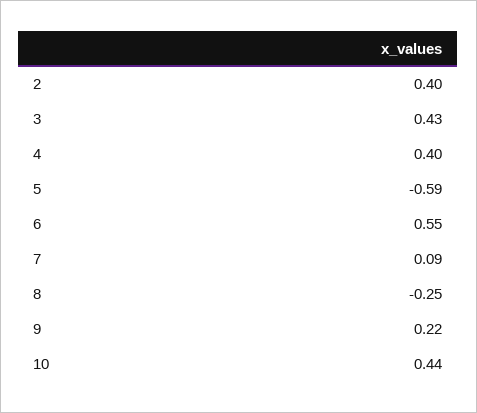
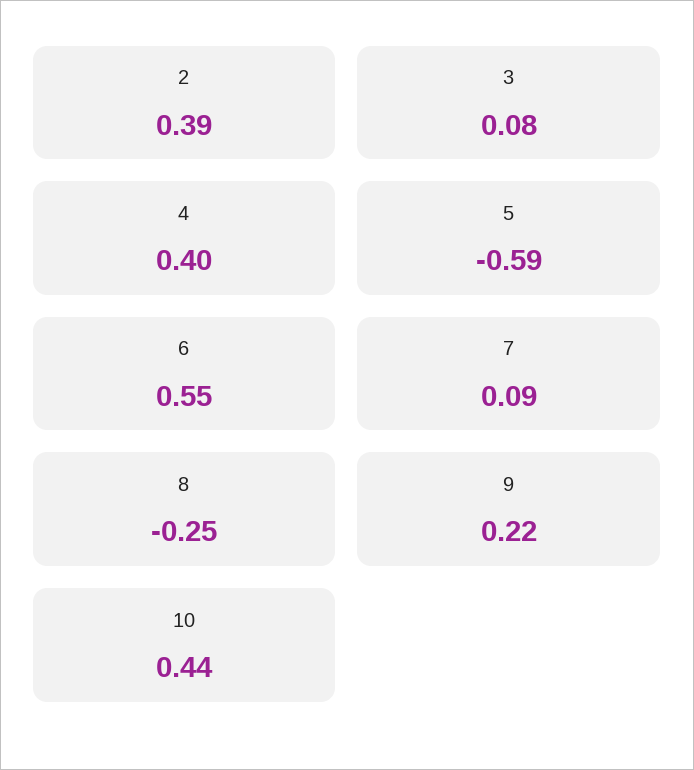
2: 0.4 -> 0.39
3: 0.43 -> 0.08

